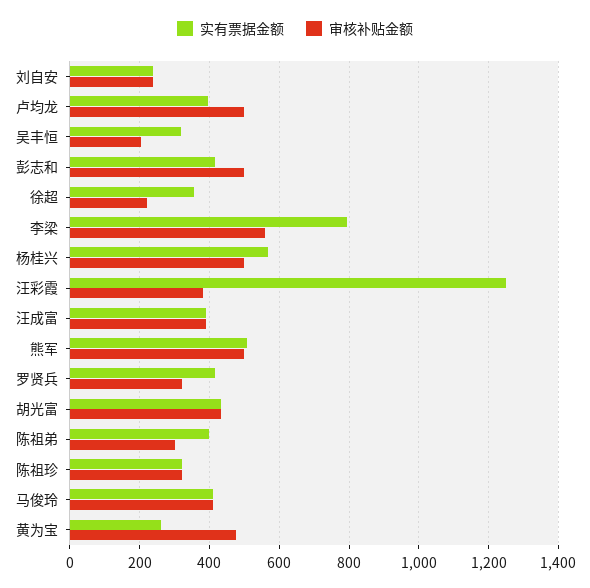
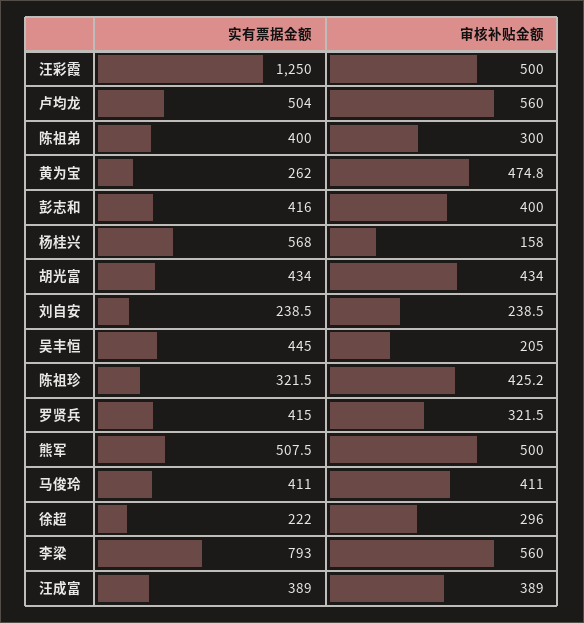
实有票据金额, 卢均龙: 400 -> 504
审核补贴金额, 卢均龙: 500 -> 560
实有票据金额, 吴丰恒: 320 -> 445
审核补贴金额, 彭志和: 500 -> 400
实有票据金额, 徐超: 360 -> 222
审核补贴金额, 徐超: 220 -> 296
审核补贴金额, 杨桂兴: 500 -> 158
审核补贴金额, 汪彩霞: 380 -> 500
审核补贴金额, 陈祖珍: 320 -> 425.2

